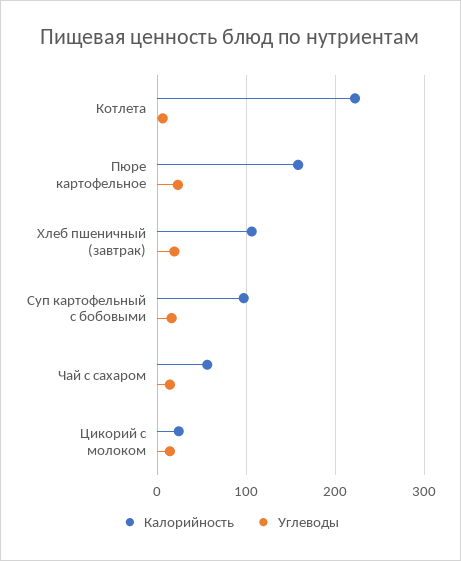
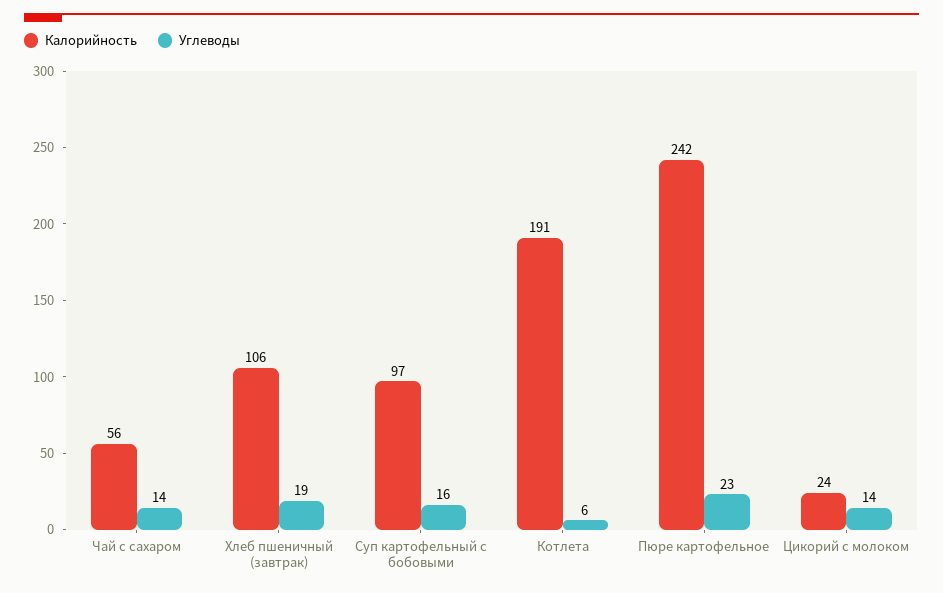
Калорийность, Котлета: 220 -> 191
Калорийность, Пюре картофельное: 160 -> 242

